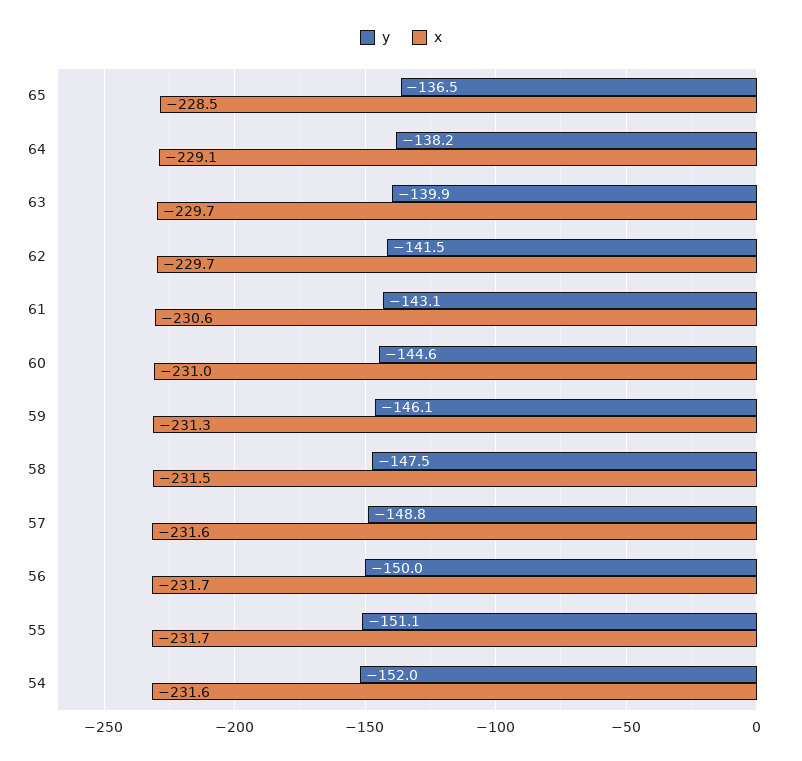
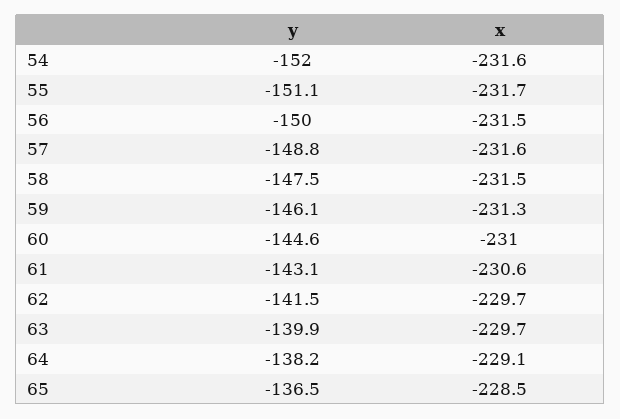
x, 56: -231.7 -> -231.5

